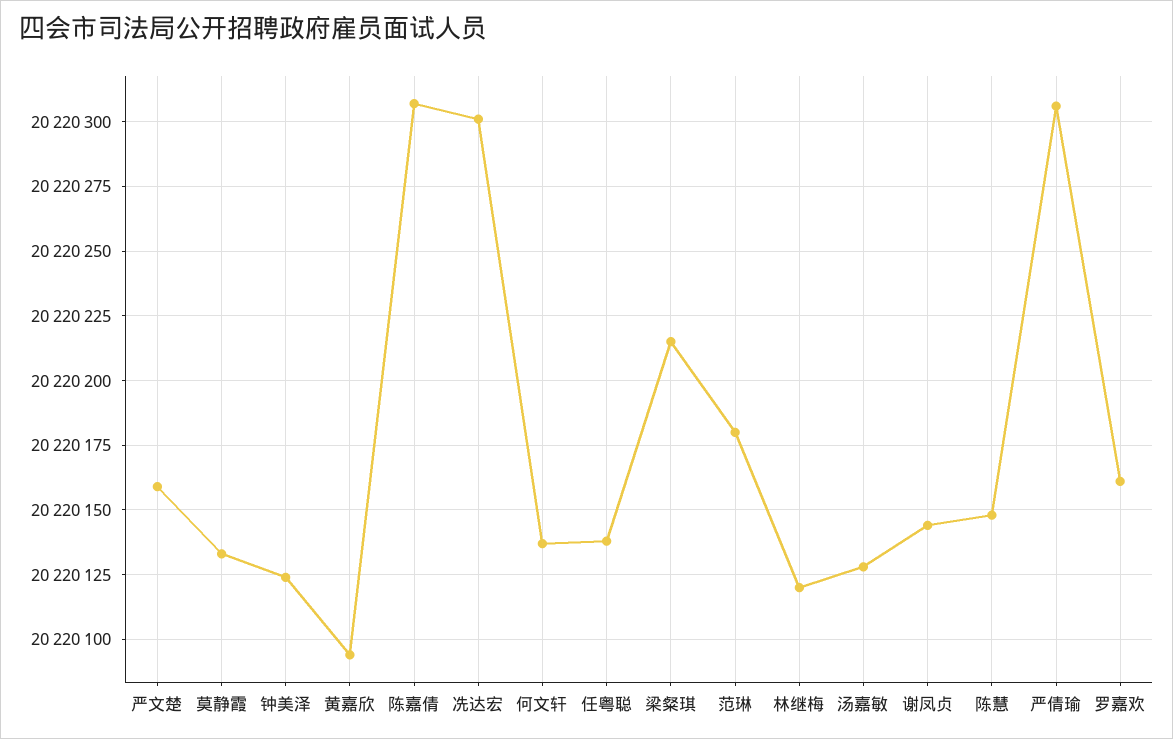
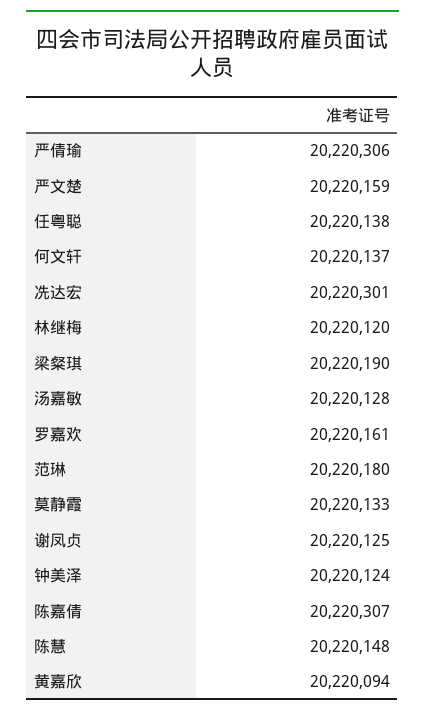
梁粲琪: 20220215 -> 20220190
谢凤贞: 20220145 -> 20220125

